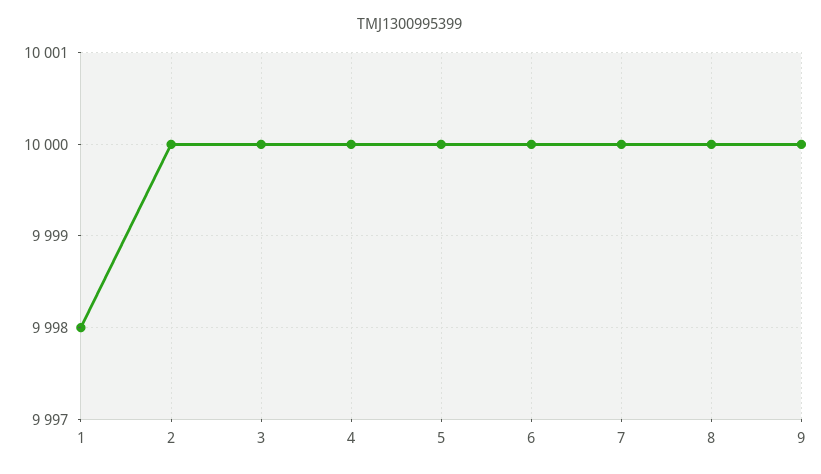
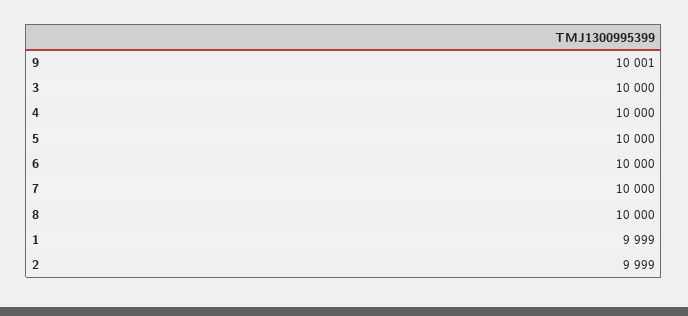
1: 9998 -> 9999
2: 10000 -> 9999
9: 10000 -> 10001

